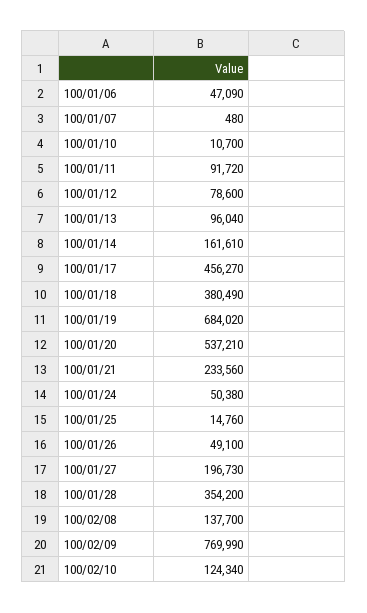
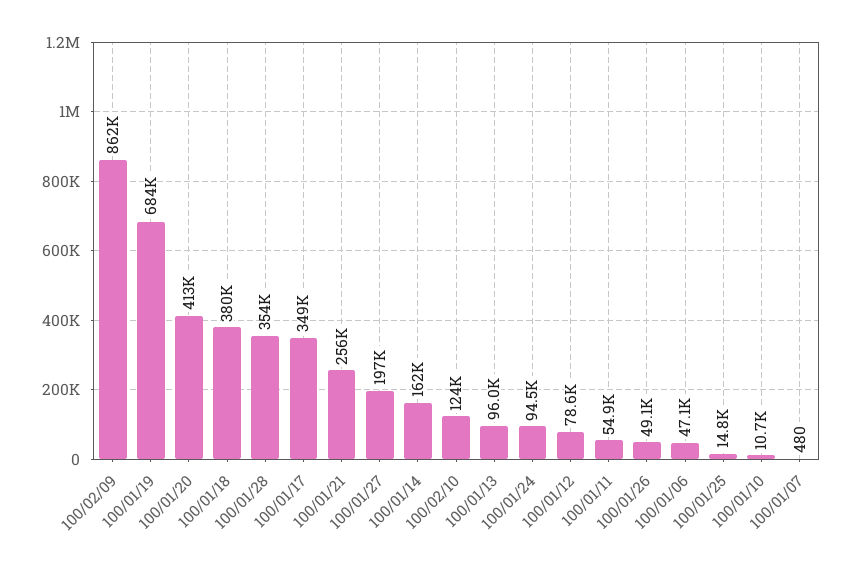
100/01/11: 91720 -> 54900
100/01/17: 456270 -> 349000
100/01/20: 537210 -> 413000
100/01/21: 233560 -> 256000
100/01/24: 50380 -> 94500
100/02/08: 137700 -> none
100/02/09: 769990 -> 862000

